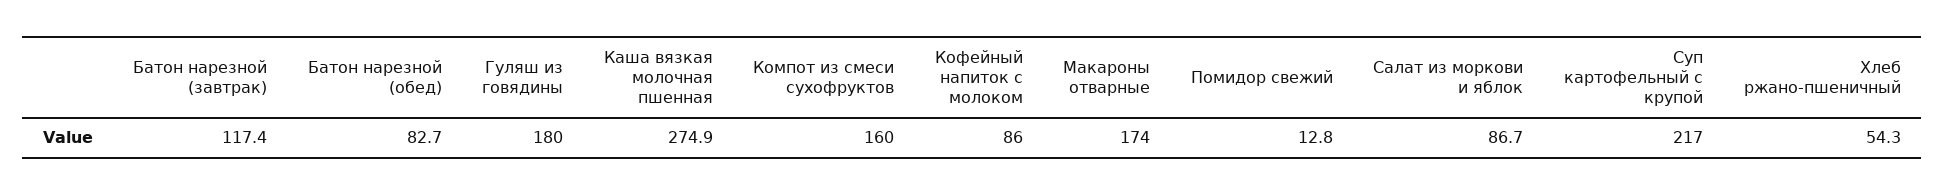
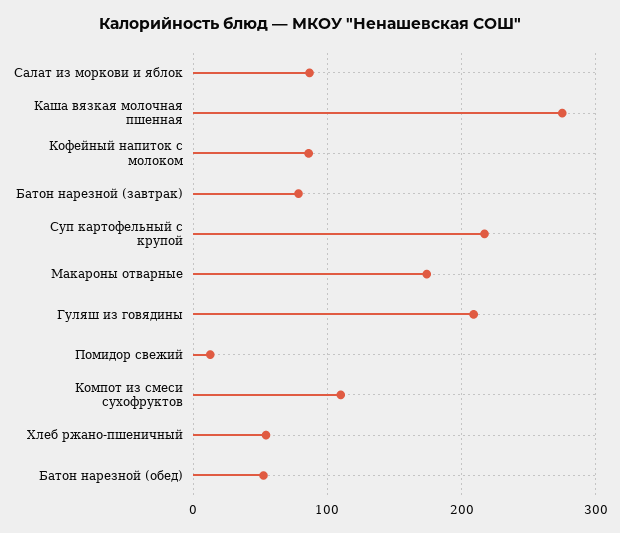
Батон нарезной (завтрак): 117.4 -> 80
Батон нарезной (обед): 82.7 -> 50
Гуляш из говядины: 180 -> 210
Компот из смеси сухофруктов: 160 -> 110

